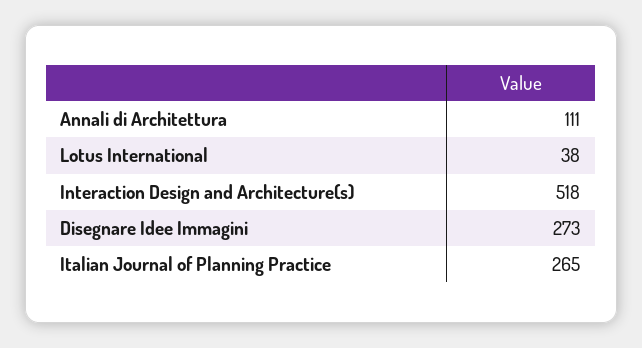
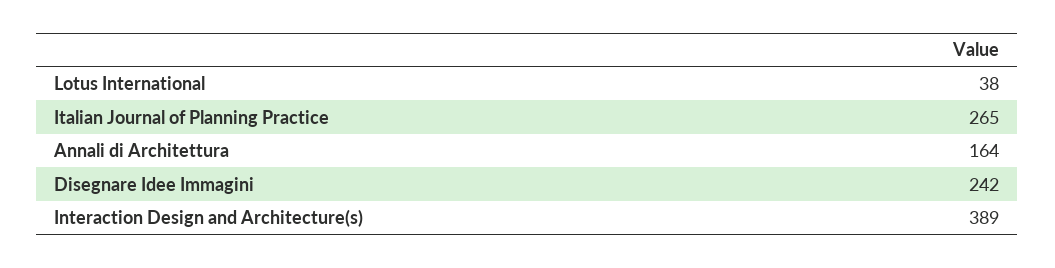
Annali di Architettura: 111 -> 164
Interaction Design and Architecture(s): 518 -> 389
Disegnare Idee Immagini: 273 -> 242

